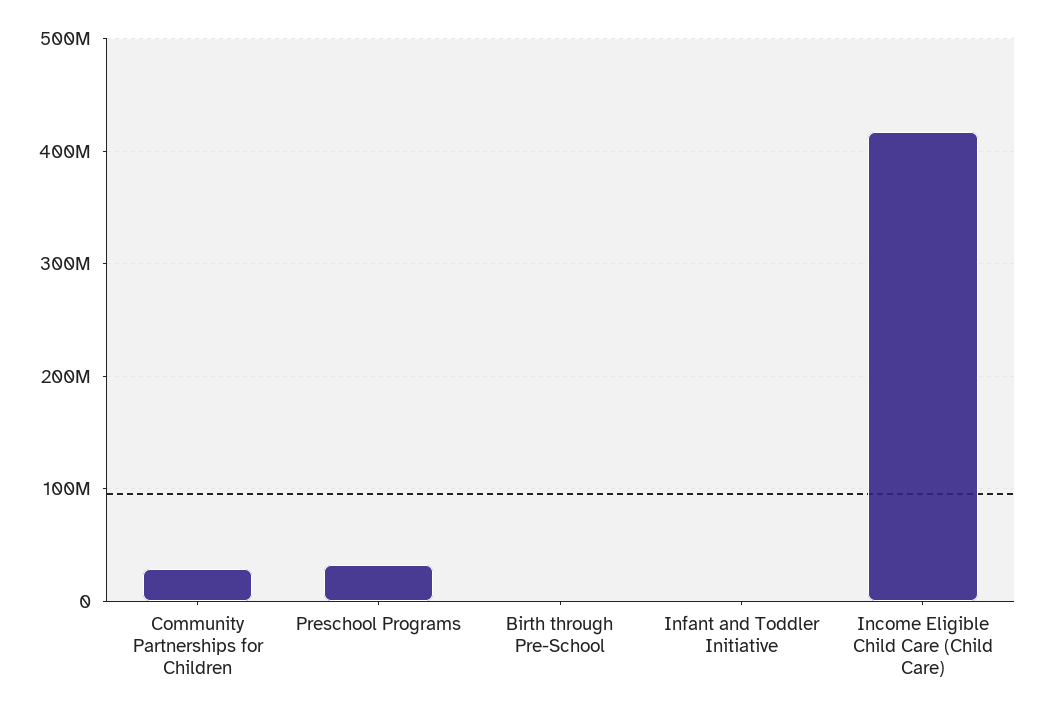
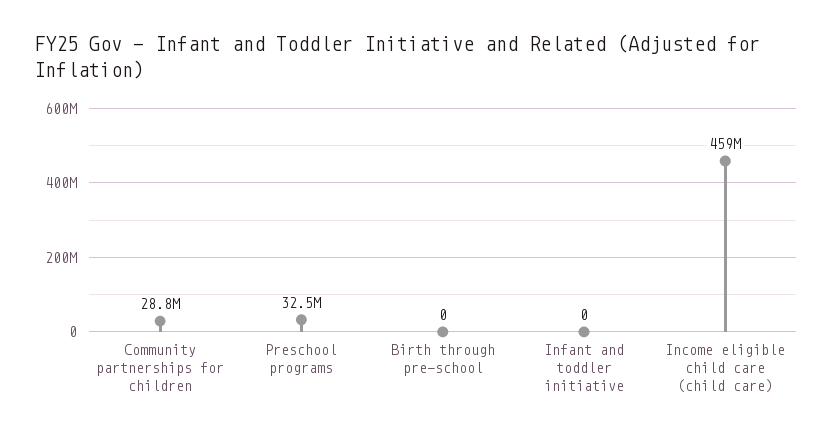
Income Eligible Child Care (Child Care): 420000000 -> 459000000

